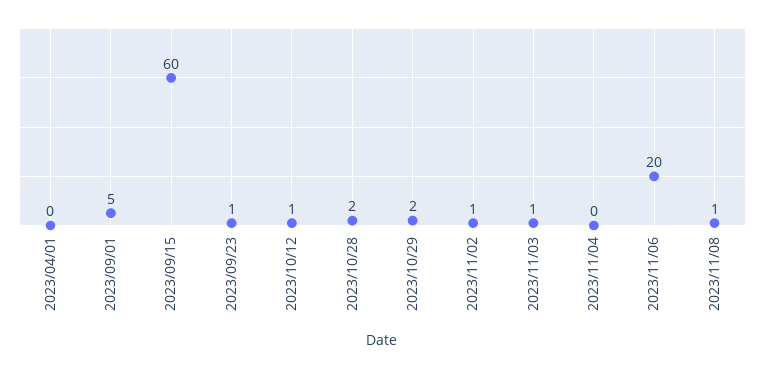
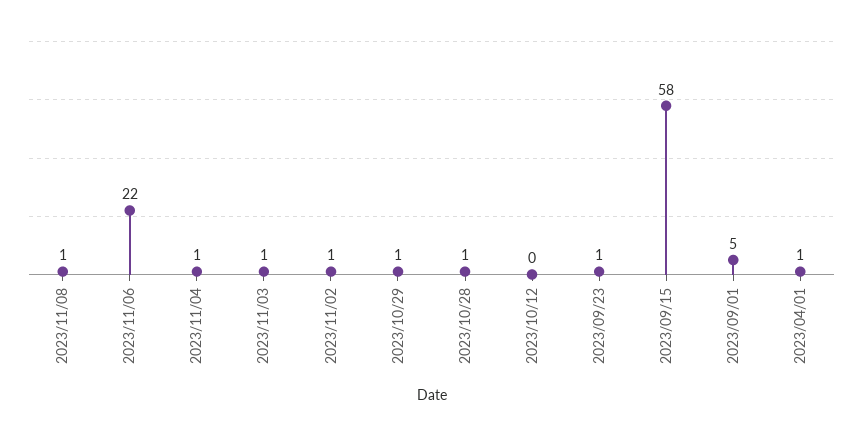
2023/04/01: 0 -> 1
2023/09/15: 60 -> 58
2023/10/12: 1 -> 0
2023/10/28: 2 -> 1
2023/10/29: 2 -> 1
2023/11/04: 0 -> 1
2023/11/06: 20 -> 22

